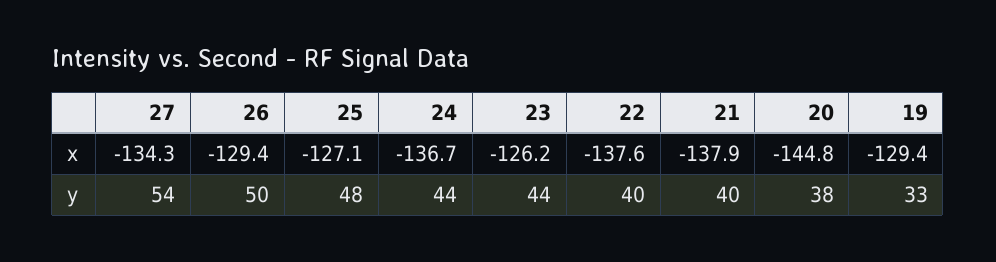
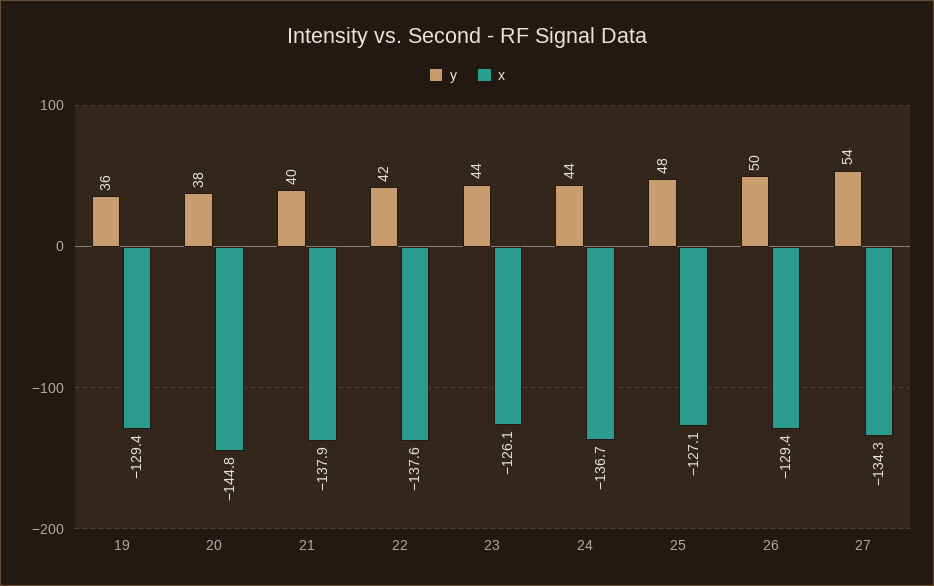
x, 23: -126.2 -> -126.1
y, 22: 40 -> 42
y, 19: 33 -> 36

